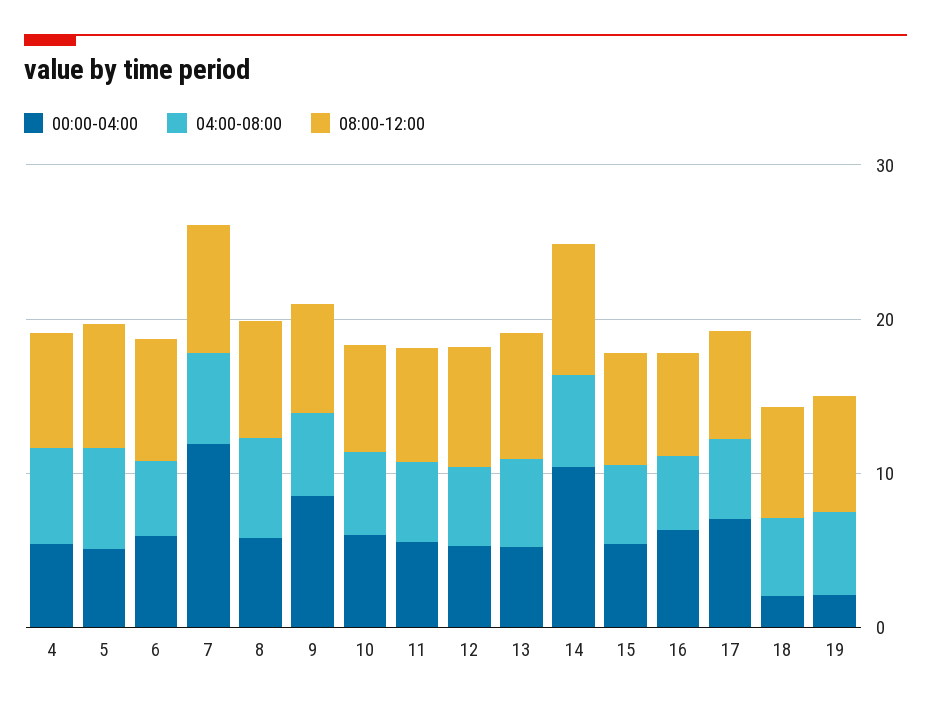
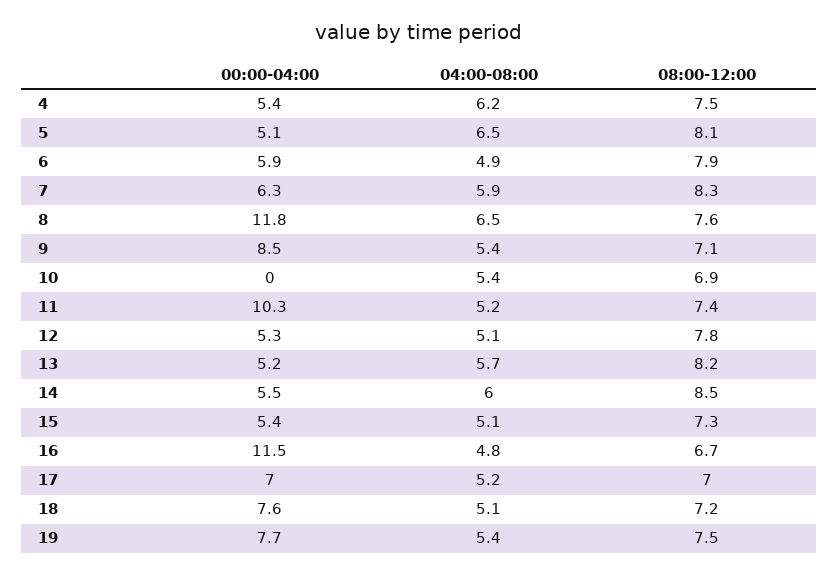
00:00-04:00, 7: 12 -> 6.3
00:00-04:00, 8: 6 -> 11.8
00:00-04:00, 10: 6 -> 0
00:00-04:00, 11: 6 -> 10.3
00:00-04:00, 14: 10 -> 5.5
00:00-04:00, 16: 6 -> 11.5
00:00-04:00, 18: 2 -> 7.6
00:00-04:00, 19: 2 -> 7.7

